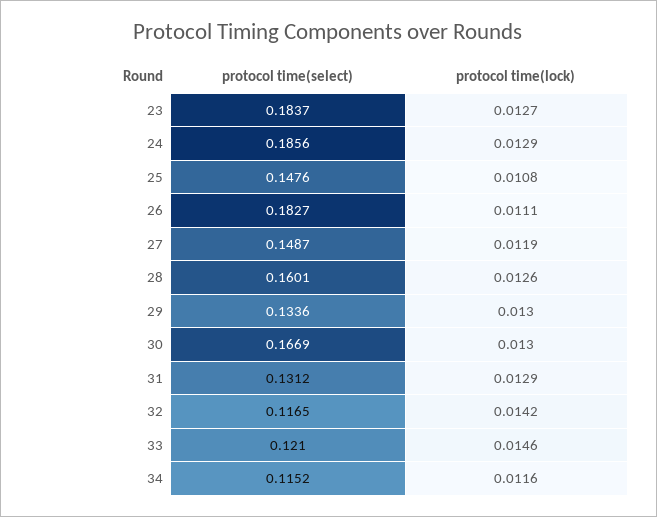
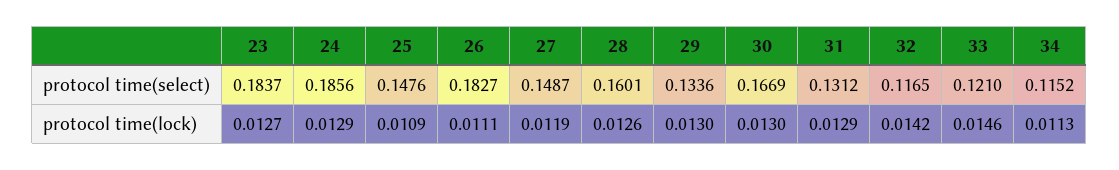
protocol time(lock), 25: 0.0108 -> 0.0109
protocol time(lock), 34: 0.0116 -> 0.0113

